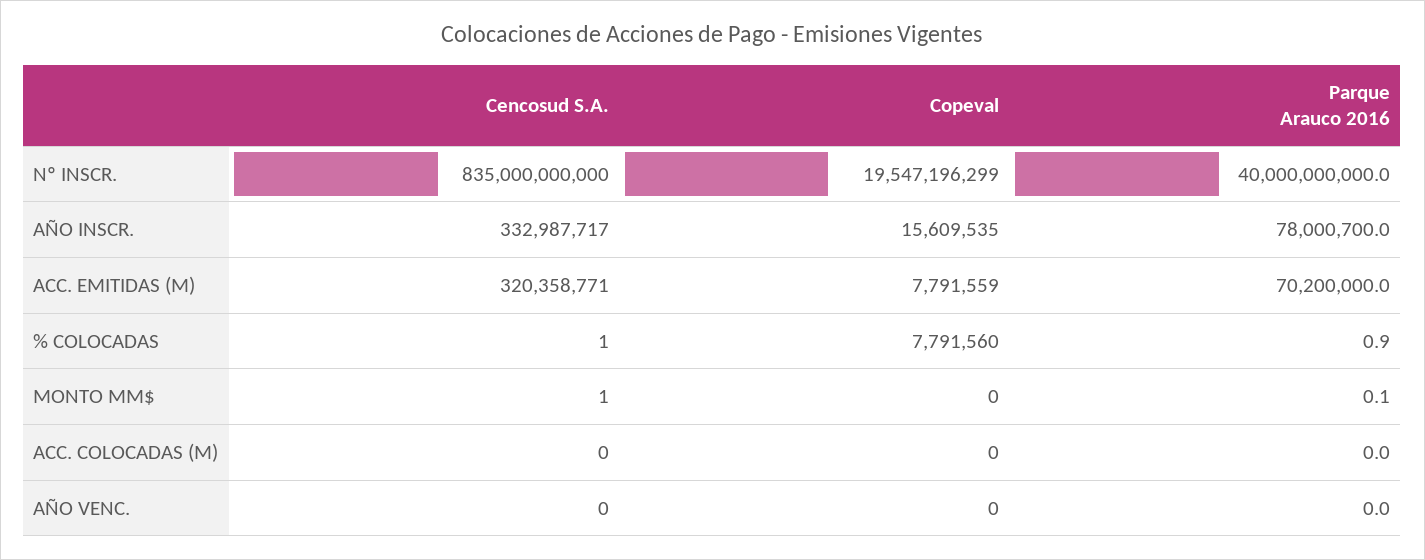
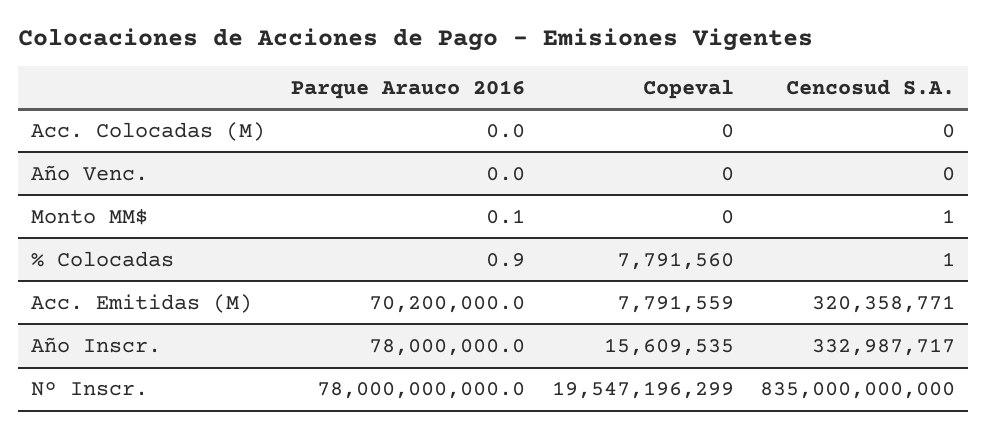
Parque Arauco 2016, Nº INSCR.: 40000000000 -> 78000000000
Parque Arauco 2016, AÑO INSCR.: 78000700 -> 78000000

